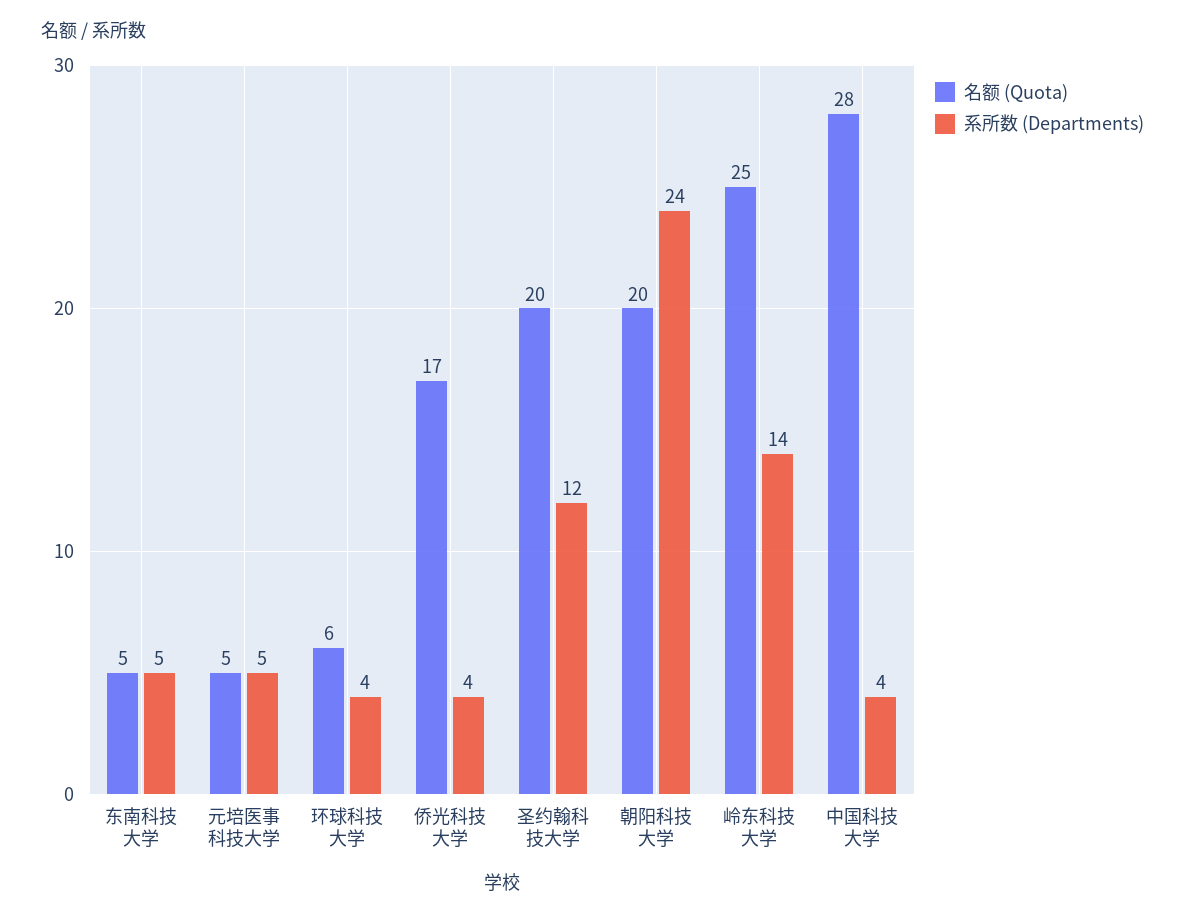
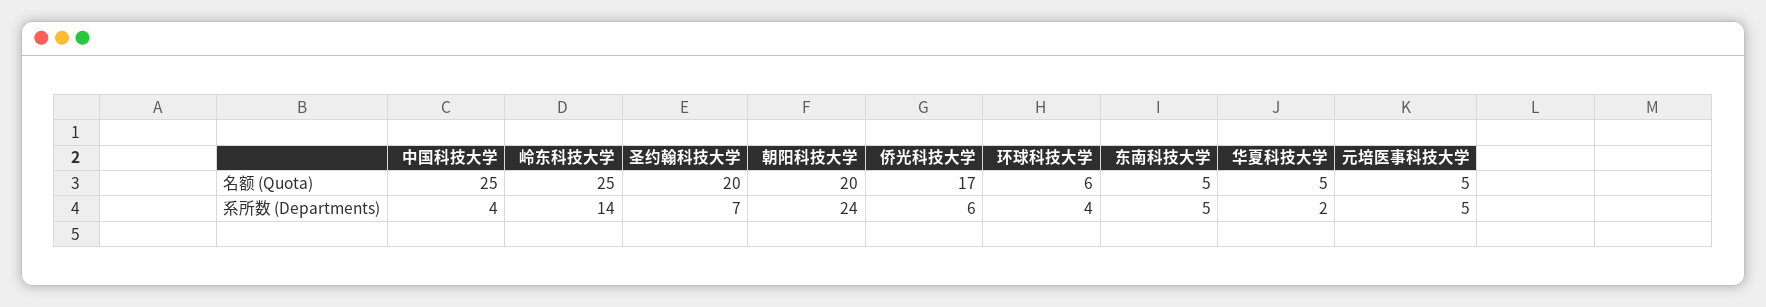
系所数 (Departments), 侨光科技大学: 4 -> 6
系所数 (Departments), 圣约翰科技大学: 12 -> 7
名额 (Quota), 中国科技大学: 28 -> 25
名额 (Quota), 华夏科技大学: none -> 5
系所数 (Departments), 华夏科技大学: none -> 2

